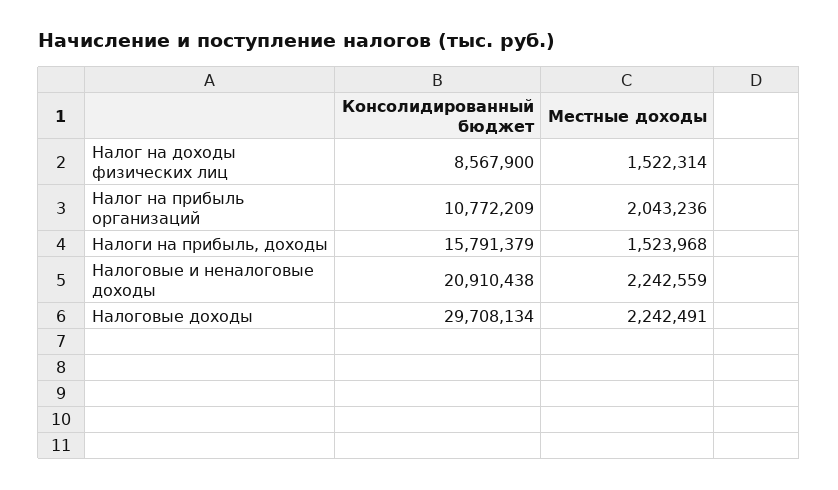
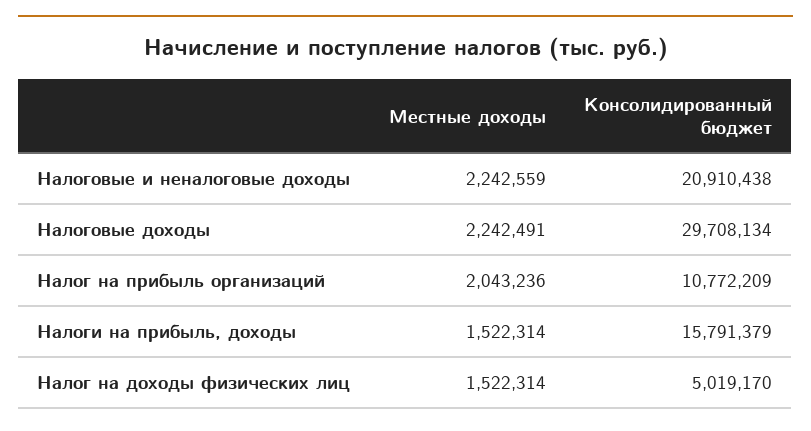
Консолидированный бюджет, Налог на доходы физических лиц: 8567900 -> 5019170
Местные доходы, Налоги на прибыль, доходы: 1523968 -> 1522314

